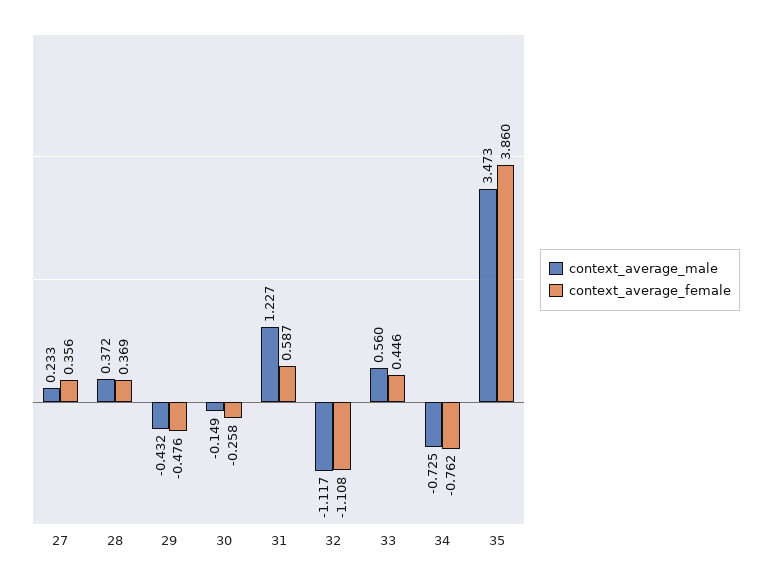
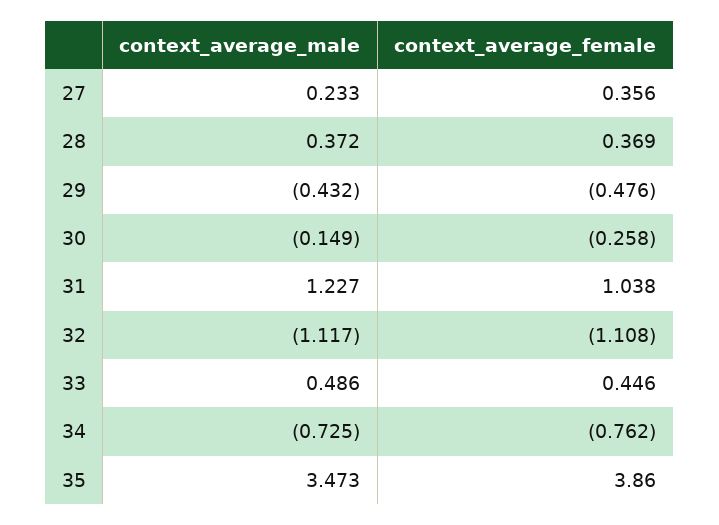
context_average_female, 31: 0.587 -> 1.038
context_average_male, 33: 0.56 -> 0.486

